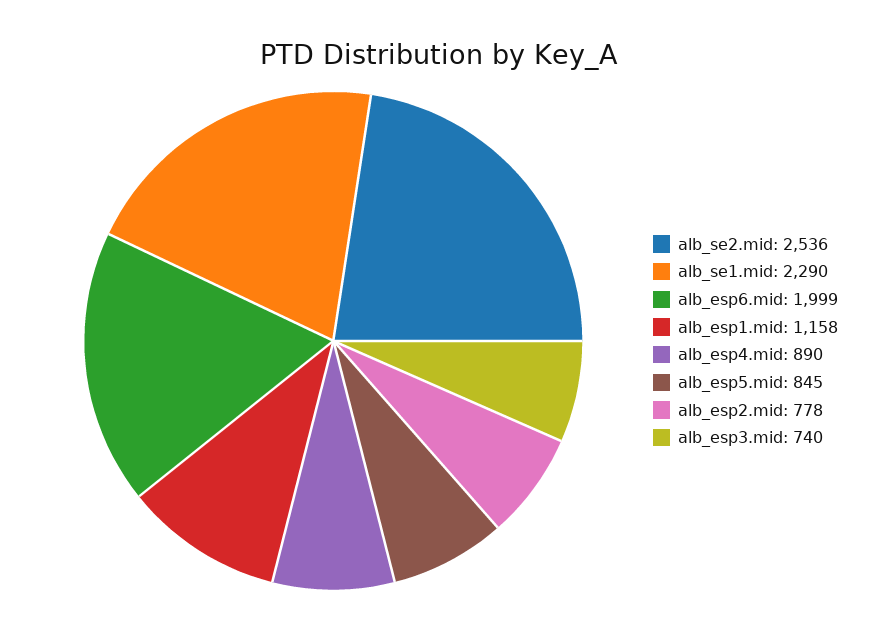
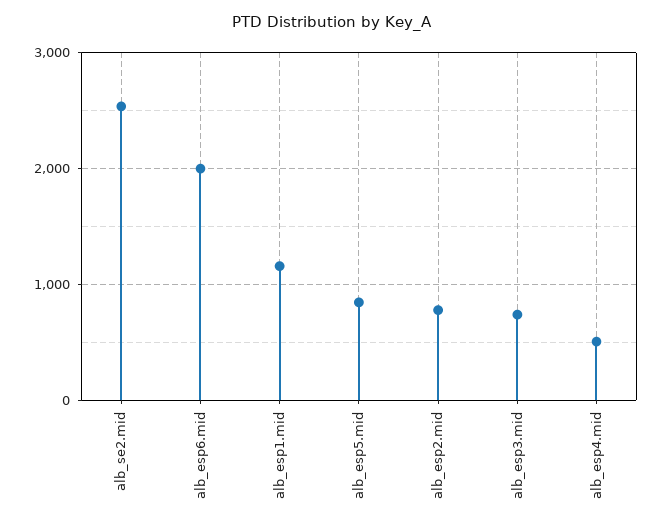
alb_se1.mid: 2290 -> none
alb_esp4.mid: 890 -> 500

